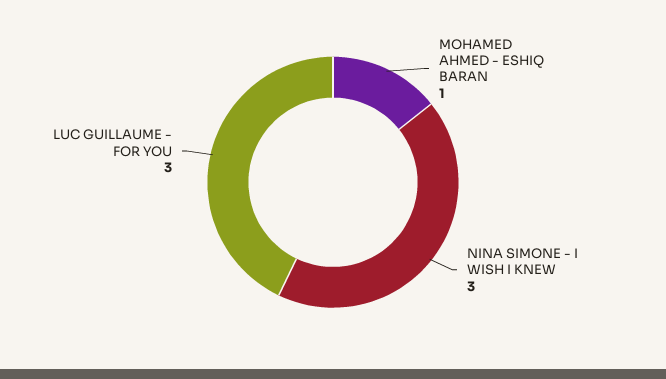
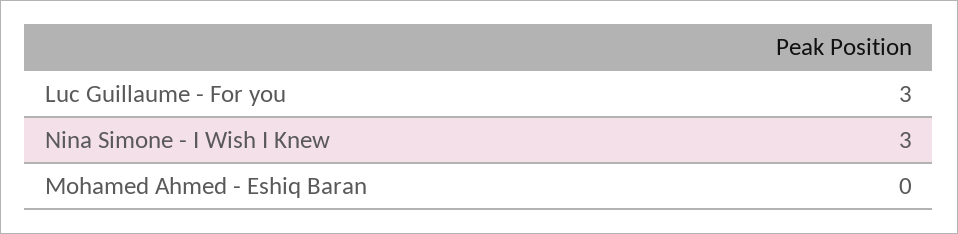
MOHAMED AHMED - ESHIQ BARAN: 1 -> 0

